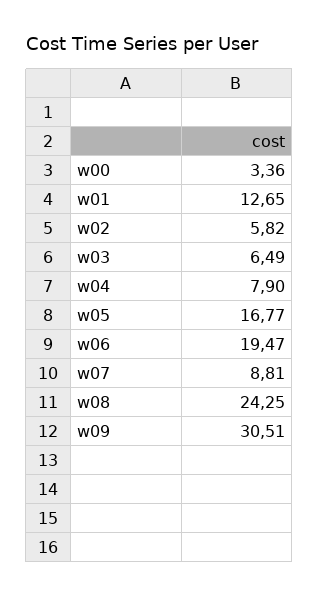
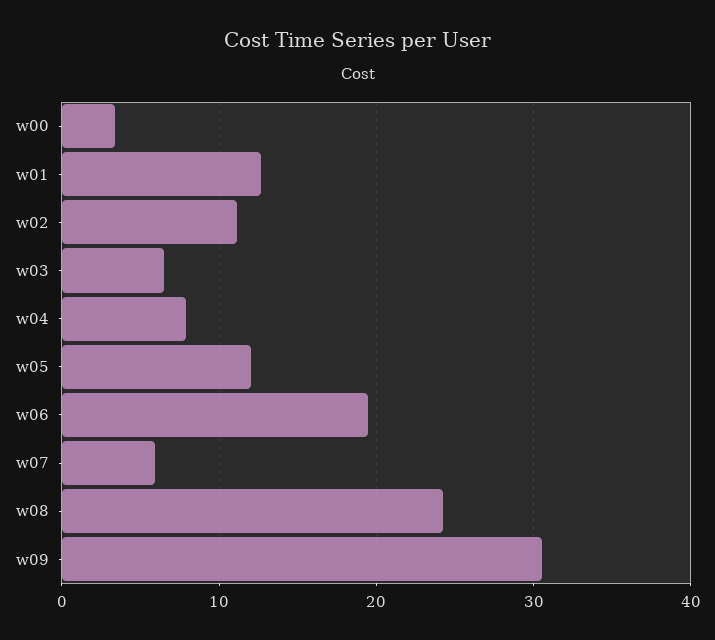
w02: 5.82 -> 11
w05: 16.77 -> 12
w07: 8.81 -> 6

